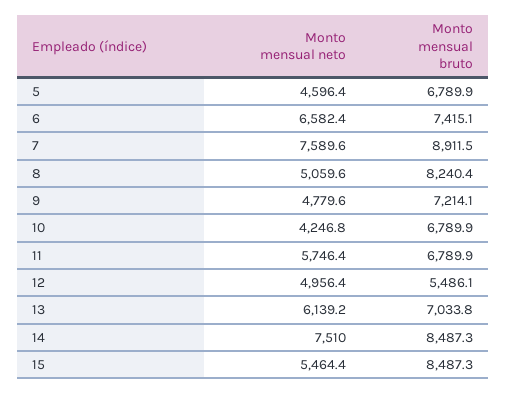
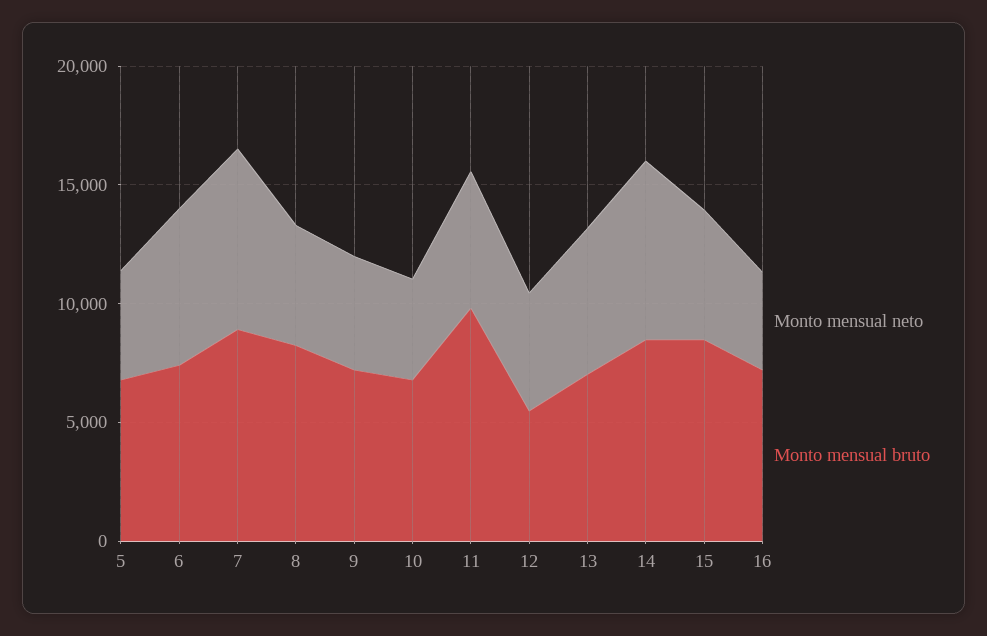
Monto mensual bruto, 11: 6789.9 -> 10000
Monto mensual neto, 16: none -> 4000
Monto mensual bruto, 16: none -> 7000

